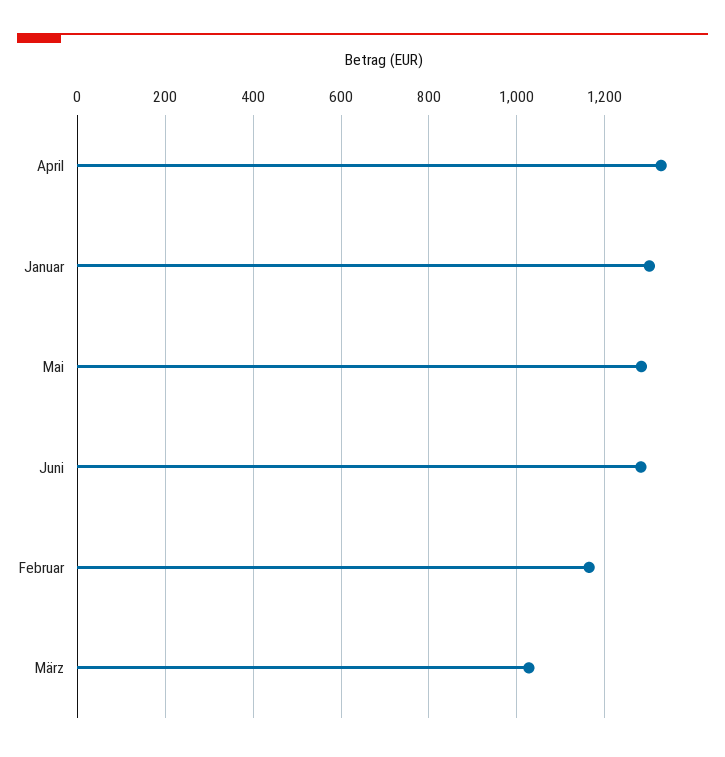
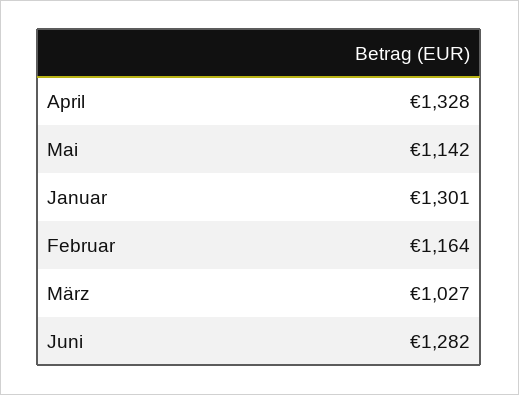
Mai: 1280 -> 1142

